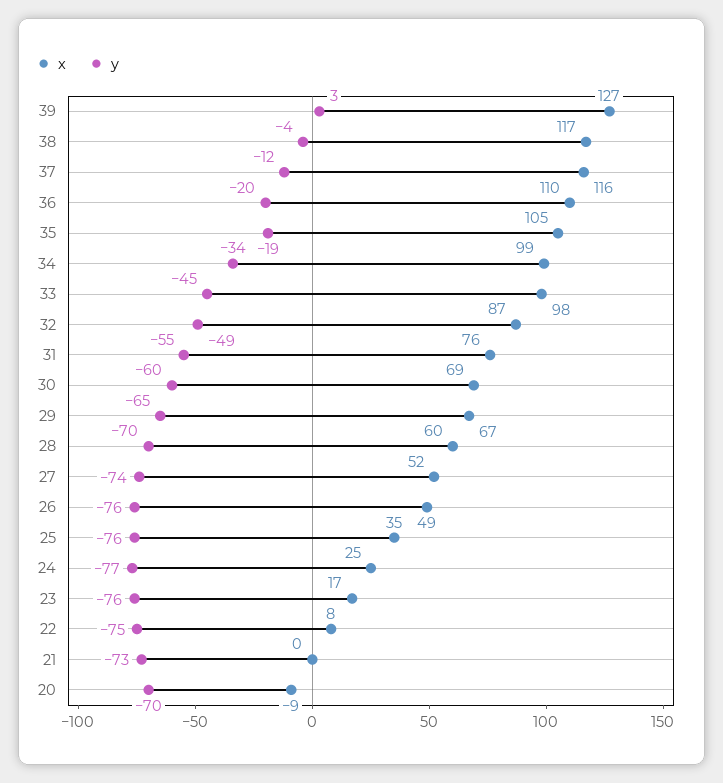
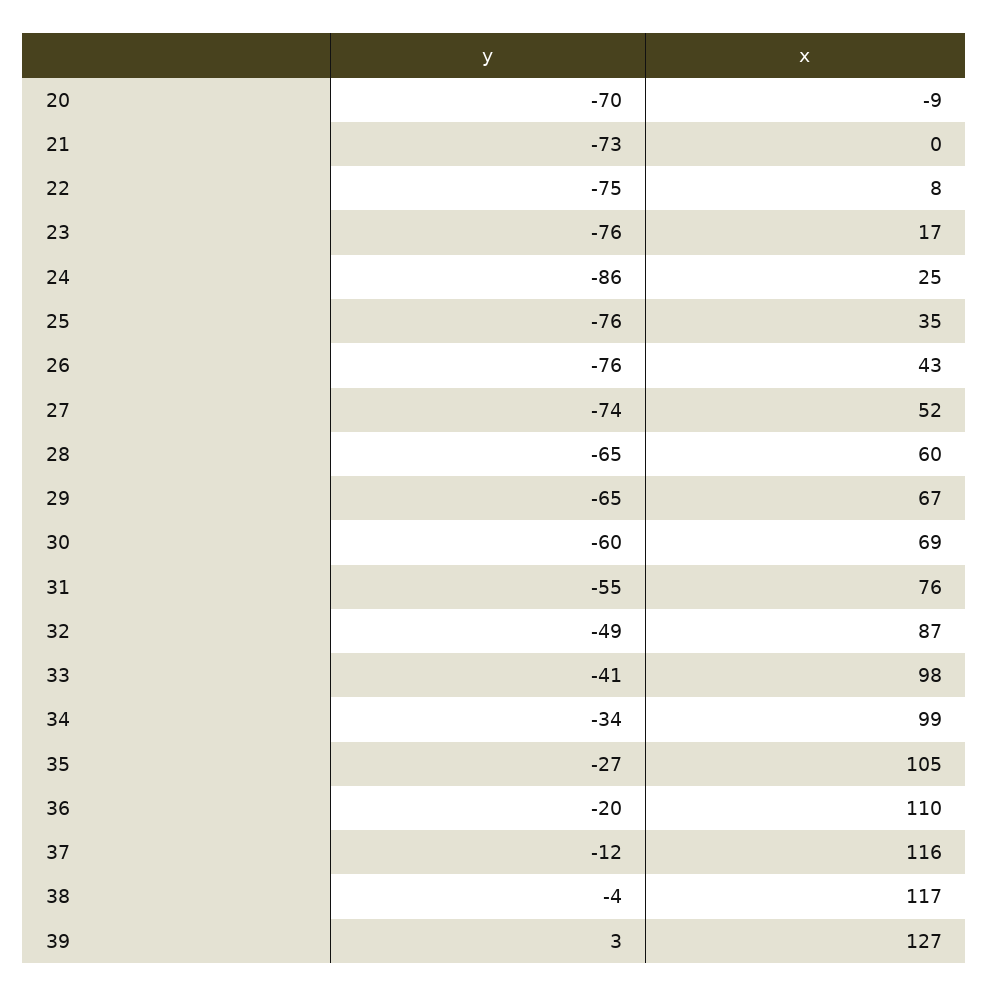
y, 35: -19 -> -27
y, 33: -45 -> -41
y, 28: -70 -> -65
x, 26: 49 -> 43
y, 24: -77 -> -86

